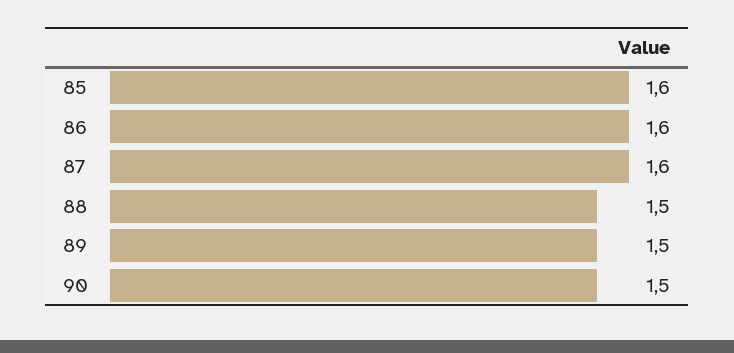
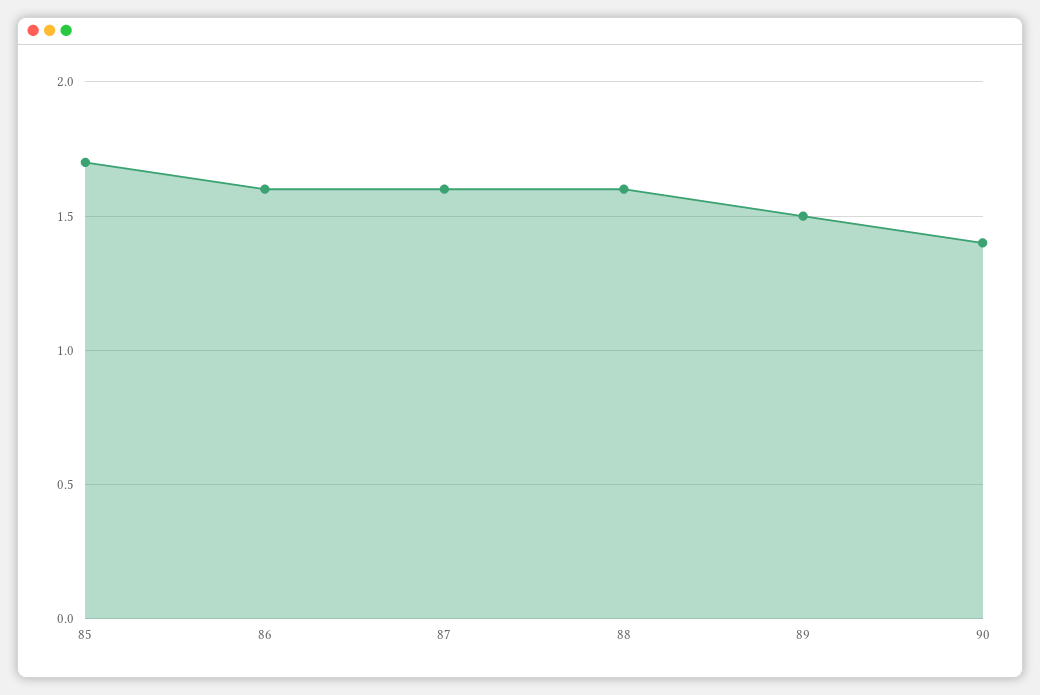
85: 1.6 -> 1.7
88: 1.5 -> 1.6
90: 1.5 -> 1.4

